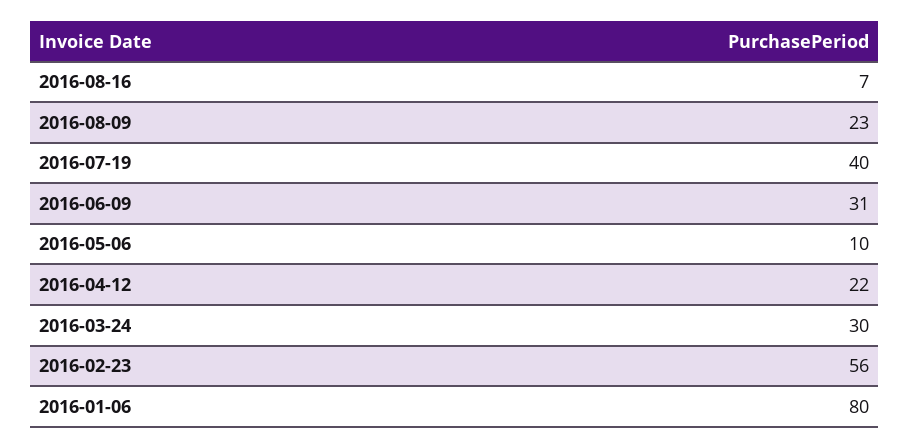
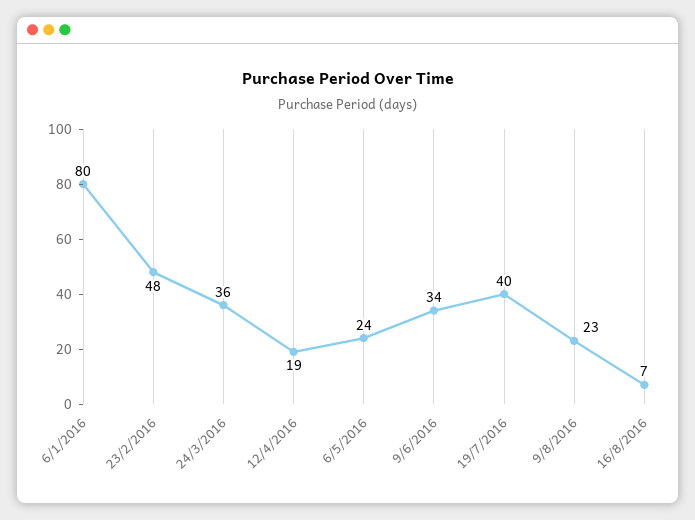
2016-06-09: 31 -> 34
2016-05-06: 10 -> 24
2016-04-12: 22 -> 19
2016-03-24: 30 -> 36
2016-02-23: 56 -> 48

